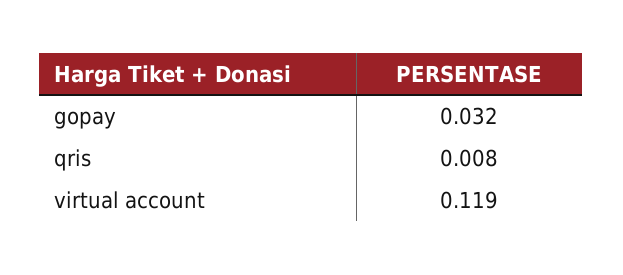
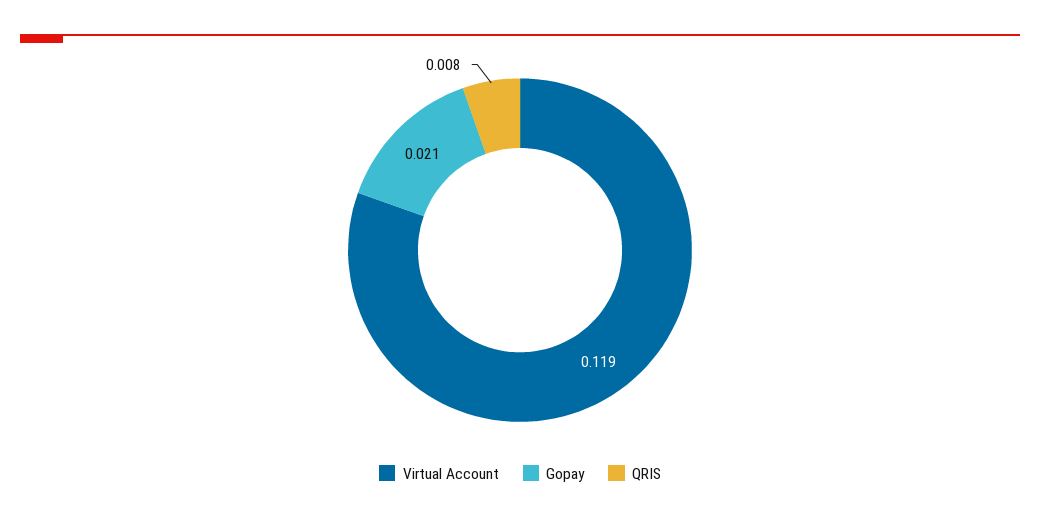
gopay: 0.032 -> 0.021

